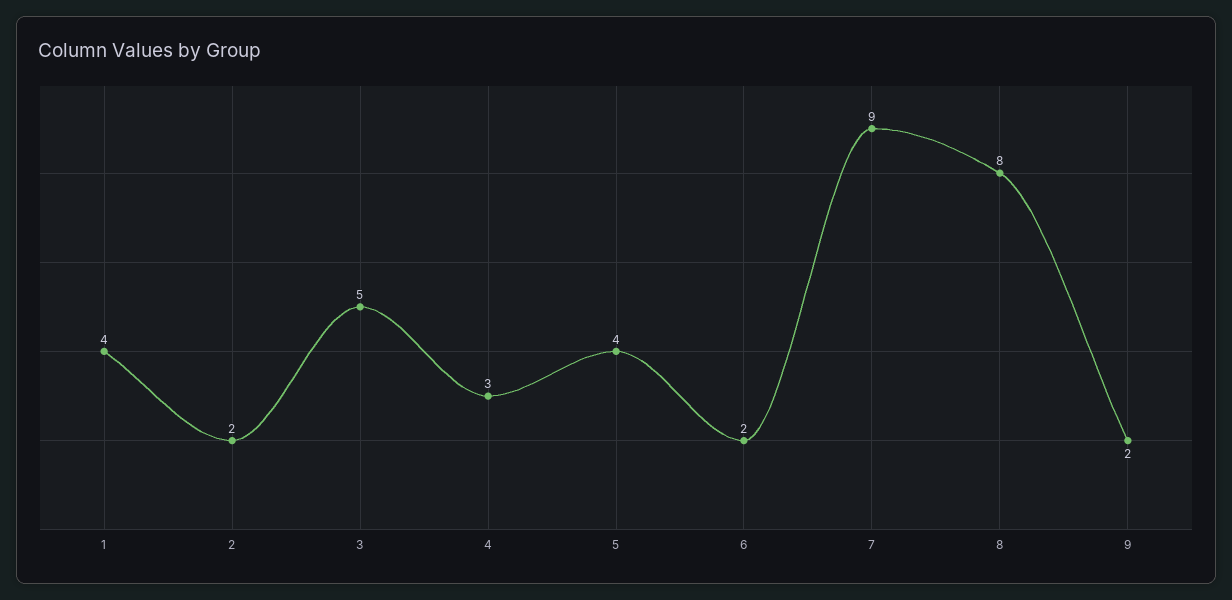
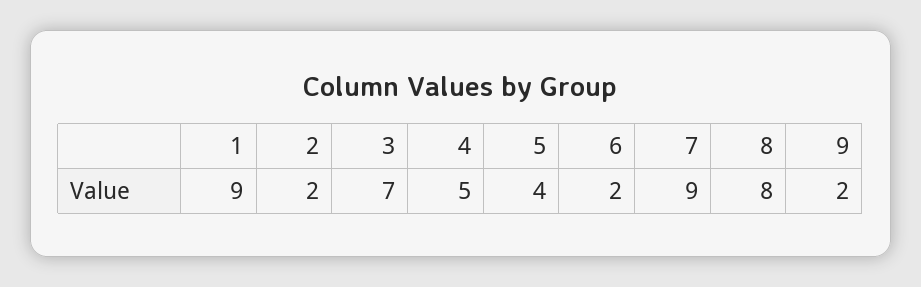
1: 4 -> 9
3: 5 -> 7
4: 3 -> 5

